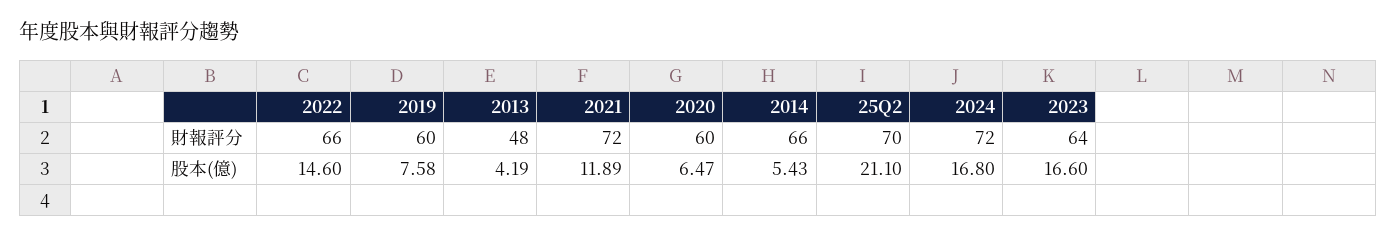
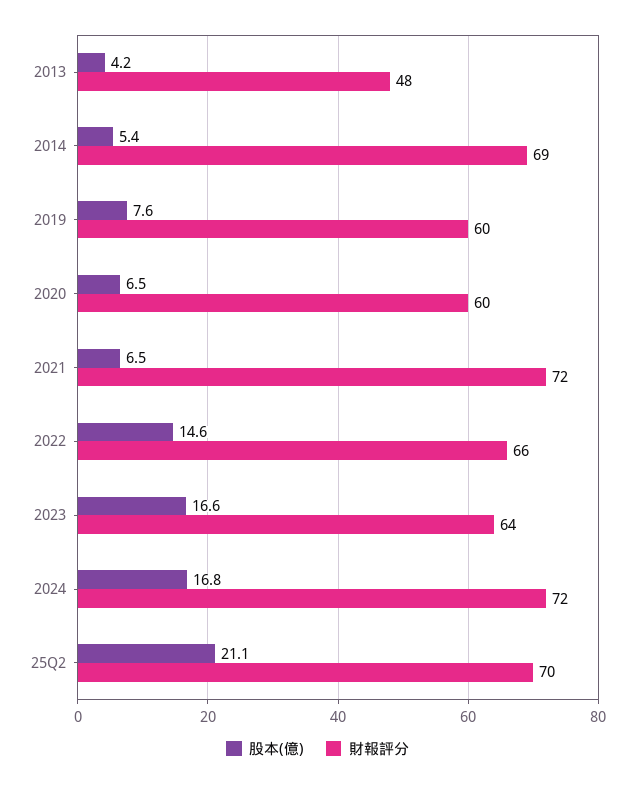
財報評分, 2014: 66 -> 69
股本(億), 2021: 11.89 -> 6.5

